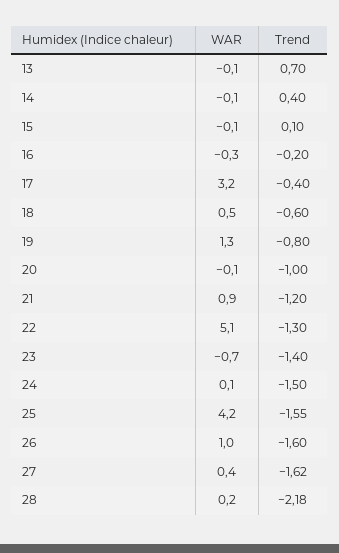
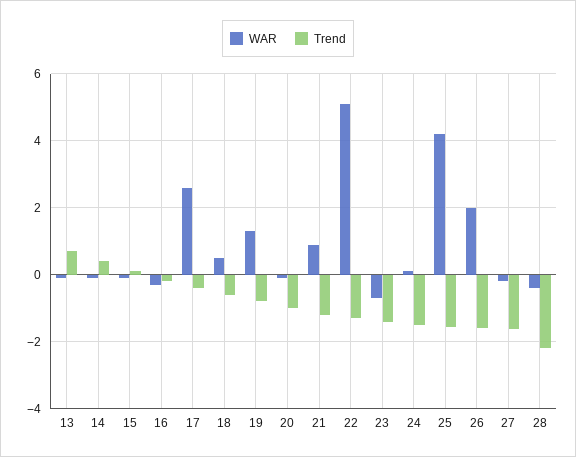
WAR, 17: 3.2 -> 2.6
WAR, 26: 1 -> 2
WAR, 27: 0.4 -> -0.2
WAR, 28: 0.2 -> -0.4

